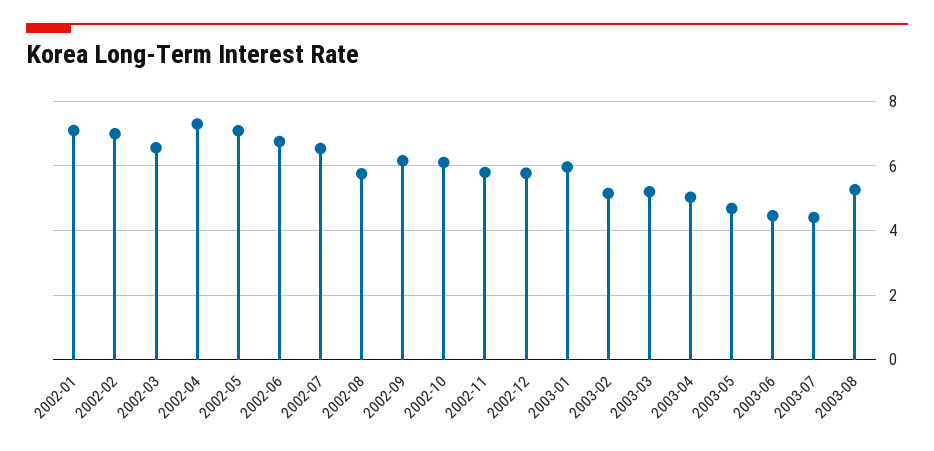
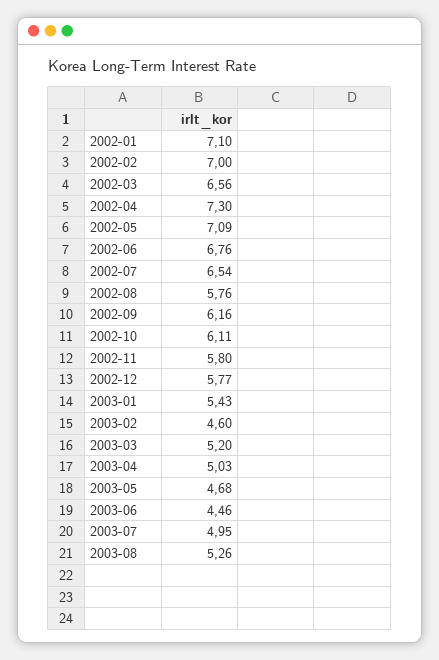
2003-01: 6 -> 5.43
2003-02: 5.2 -> 4.6
2003-07: 4.4 -> 4.95

